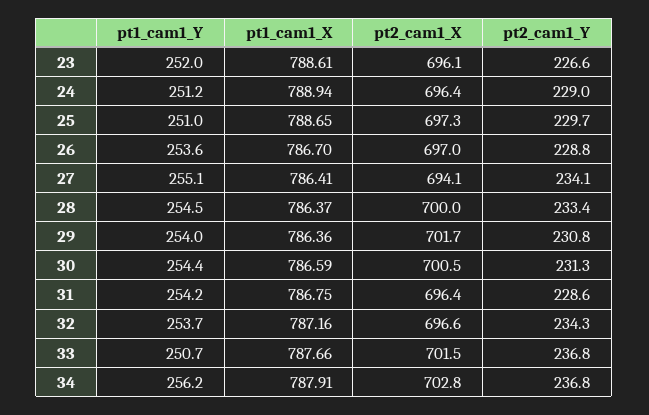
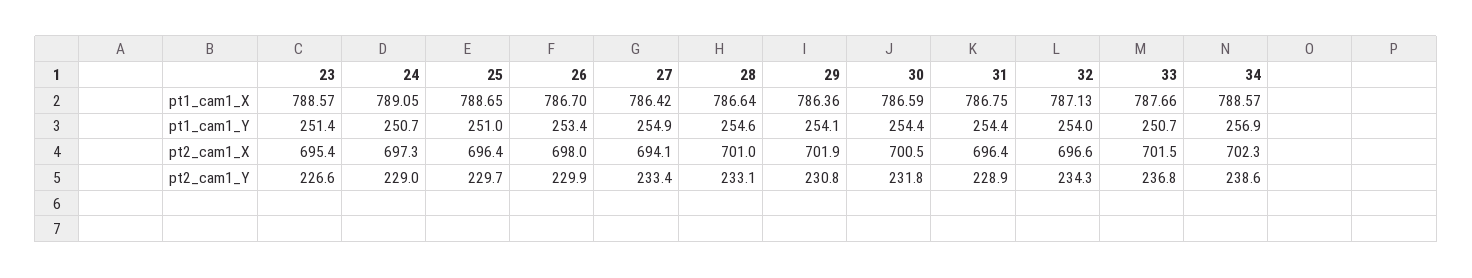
pt1_cam1_Y, 23: 252 -> 251.4
pt1_cam1_X, 23: 788.61 -> 788.57
pt2_cam1_X, 23: 696.1 -> 695.4
pt1_cam1_Y, 24: 251.2 -> 250.7
pt1_cam1_X, 24: 788.94 -> 789.05
pt2_cam1_X, 24: 696.4 -> 697.3
pt2_cam1_X, 25: 697.3 -> 696.4
pt1_cam1_Y, 26: 253.6 -> 253.4
pt2_cam1_X, 26: 697 -> 698
pt2_cam1_Y, 26: 228.8 -> 229.9
pt1_cam1_Y, 27: 255.1 -> 254.9
pt1_cam1_X, 27: 786.41 -> 786.42
pt2_cam1_Y, 27: 234.1 -> 233.4
pt1_cam1_Y, 28: 254.5 -> 254.6
pt1_cam1_X, 28: 786.37 -> 786.64
pt2_cam1_X, 28: 700 -> 701
pt2_cam1_Y, 28: 233.4 -> 233.1
pt1_cam1_Y, 29: 254 -> 254.1
pt2_cam1_X, 29: 701.7 -> 701.9
pt2_cam1_Y, 30: 231.3 -> 231.8
pt1_cam1_Y, 31: 254.2 -> 254.4
pt2_cam1_Y, 31: 228.6 -> 228.9
pt1_cam1_Y, 32: 253.7 -> 254
pt1_cam1_X, 32: 787.16 -> 787.13
pt1_cam1_Y, 34: 256.2 -> 256.9
pt1_cam1_X, 34: 787.91 -> 788.57
pt2_cam1_X, 34: 702.8 -> 702.3
pt2_cam1_Y, 34: 236.8 -> 238.6

